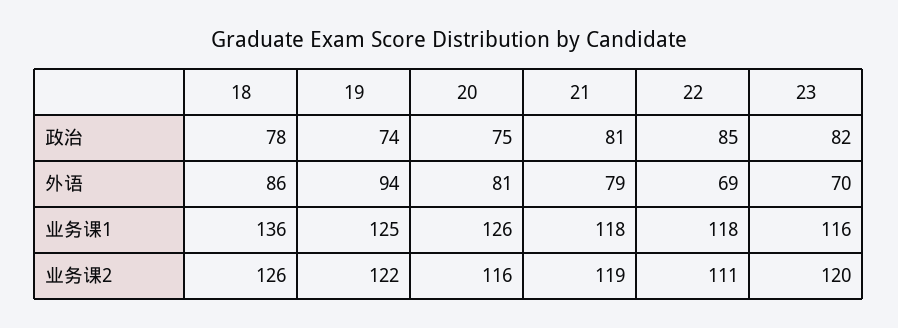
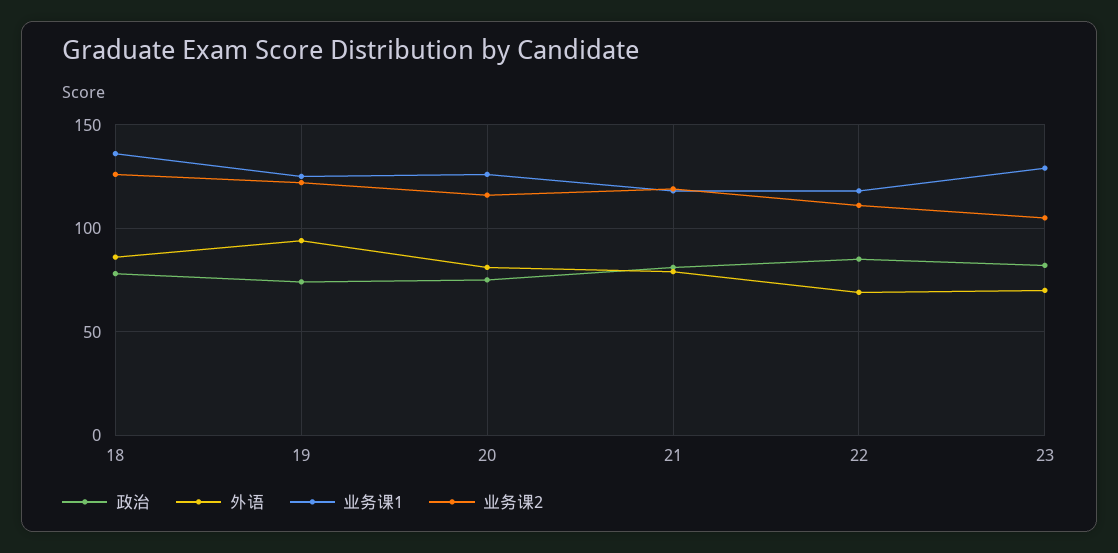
业务课1, 23: 116 -> 130
业务课2, 23: 120 -> 105

